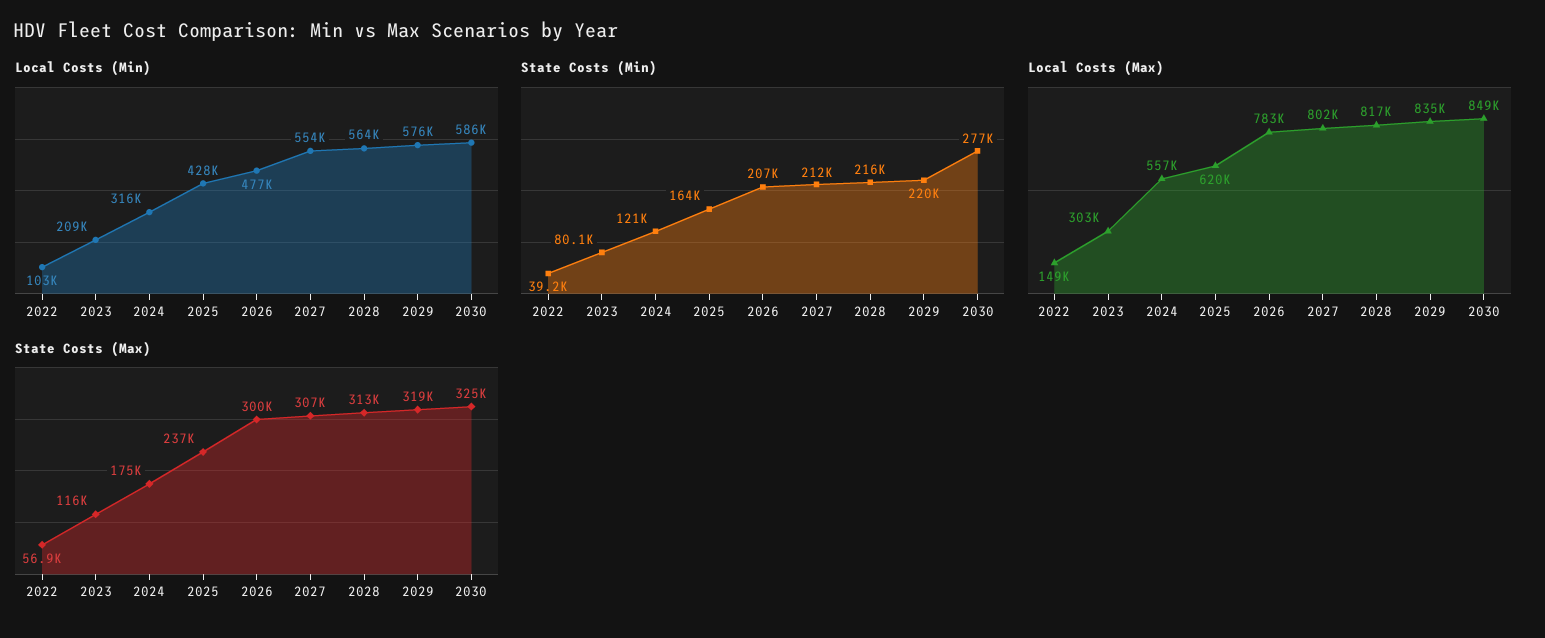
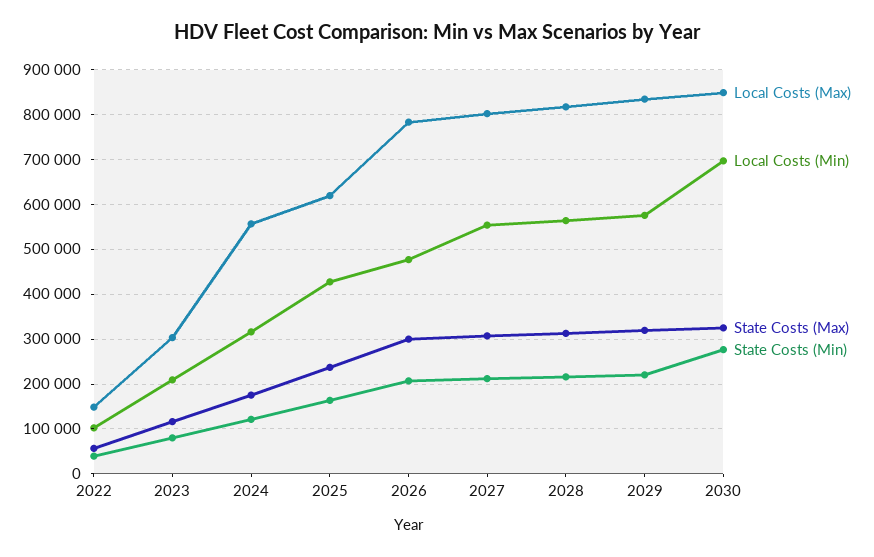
Local Costs (Min), 2030: 586000 -> 700000

